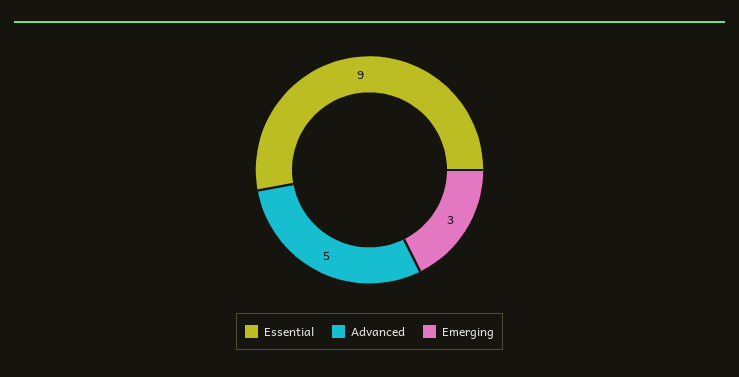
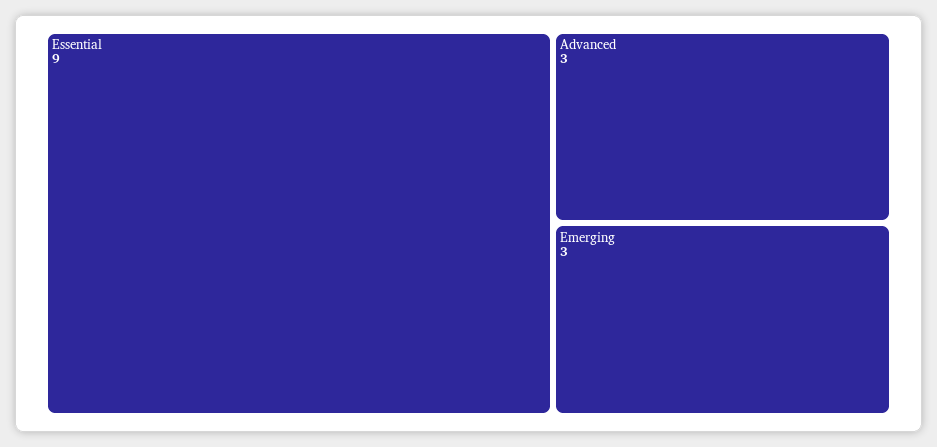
Advanced: 5 -> 3

